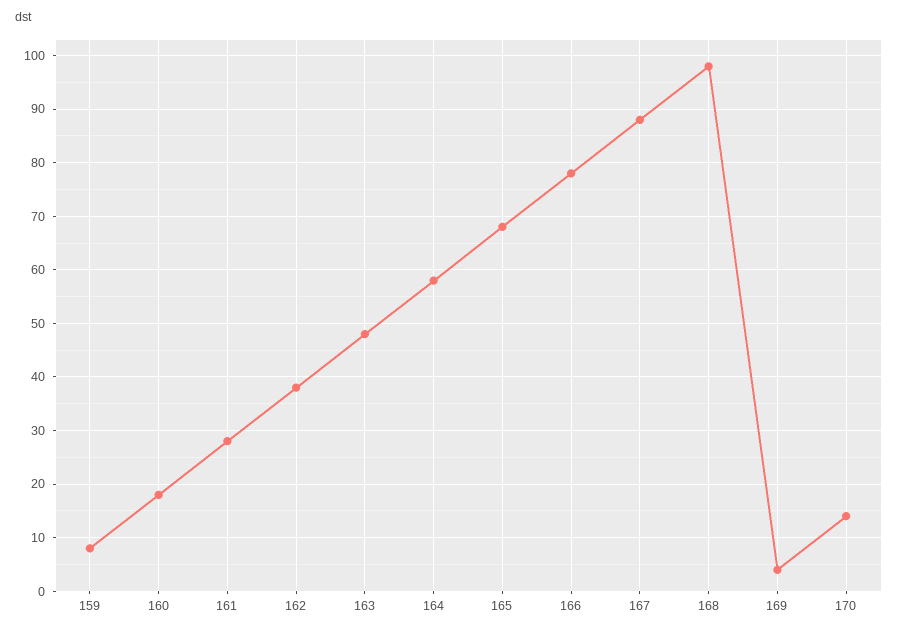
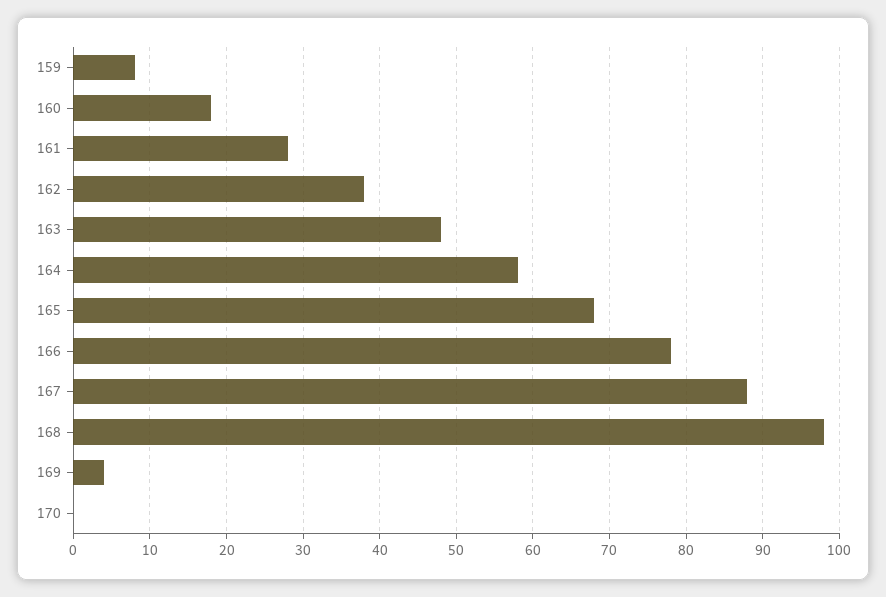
170: 15 -> 0

